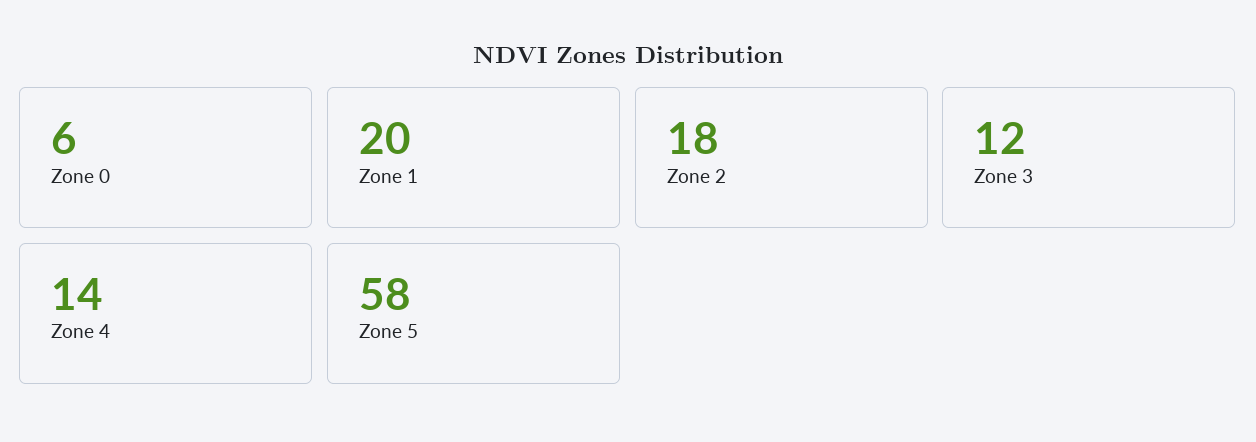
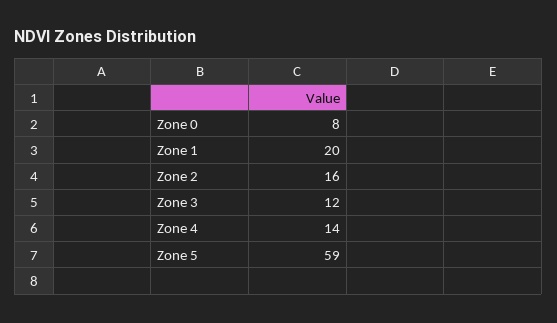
Zone 0: 6 -> 8
Zone 2: 18 -> 16
Zone 5: 58 -> 59

